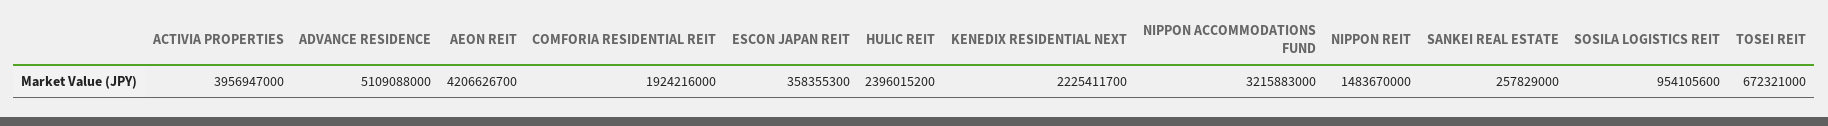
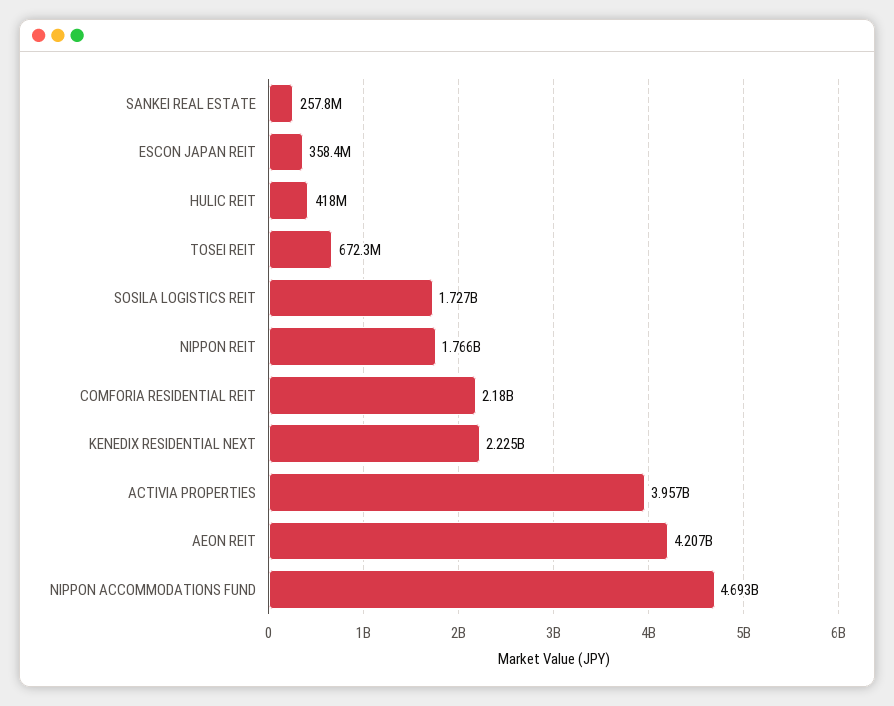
ADVANCE RESIDENCE: 5109088000 -> none
COMFORIA RESIDENTIAL REIT: 1924216000 -> 2180000000
HULIC REIT: 2396015200 -> 418000000
NIPPON ACCOMMODATIONS FUND: 3215883000 -> 4693000000
NIPPON REIT: 1483670000 -> 1766000000
SOSILA LOGISTICS REIT: 954105600 -> 1727000000

